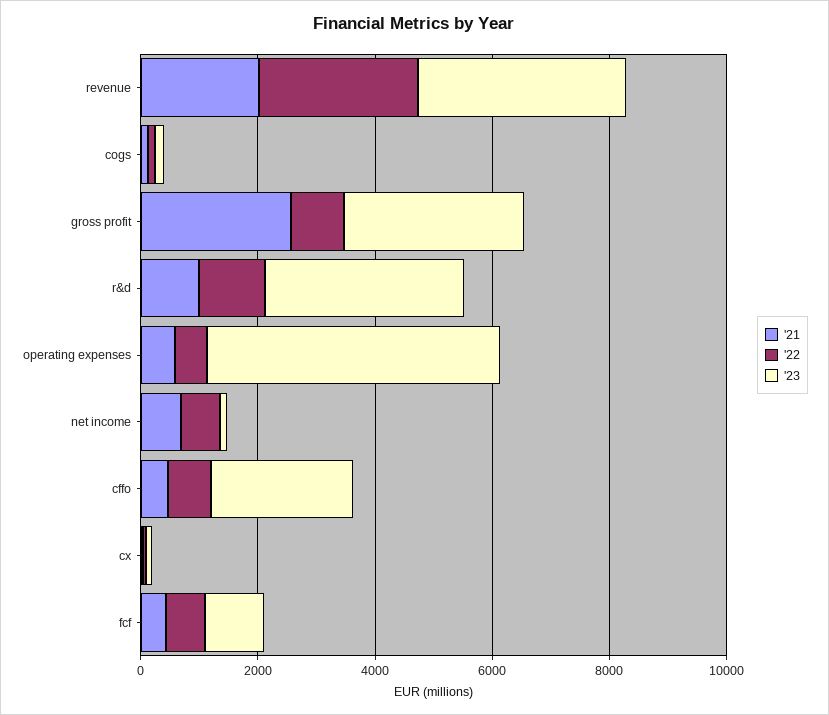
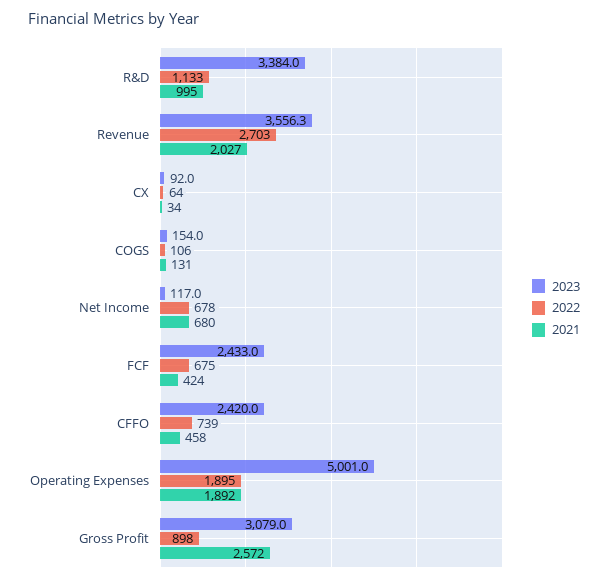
'21, operating expenses: 500 -> 1892
'22, operating expenses: 500 -> 1895
'23, fcf: 1000 -> 2433

